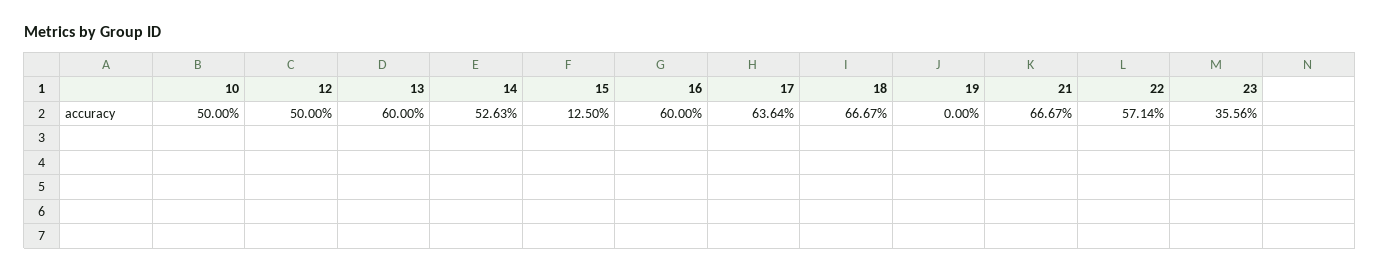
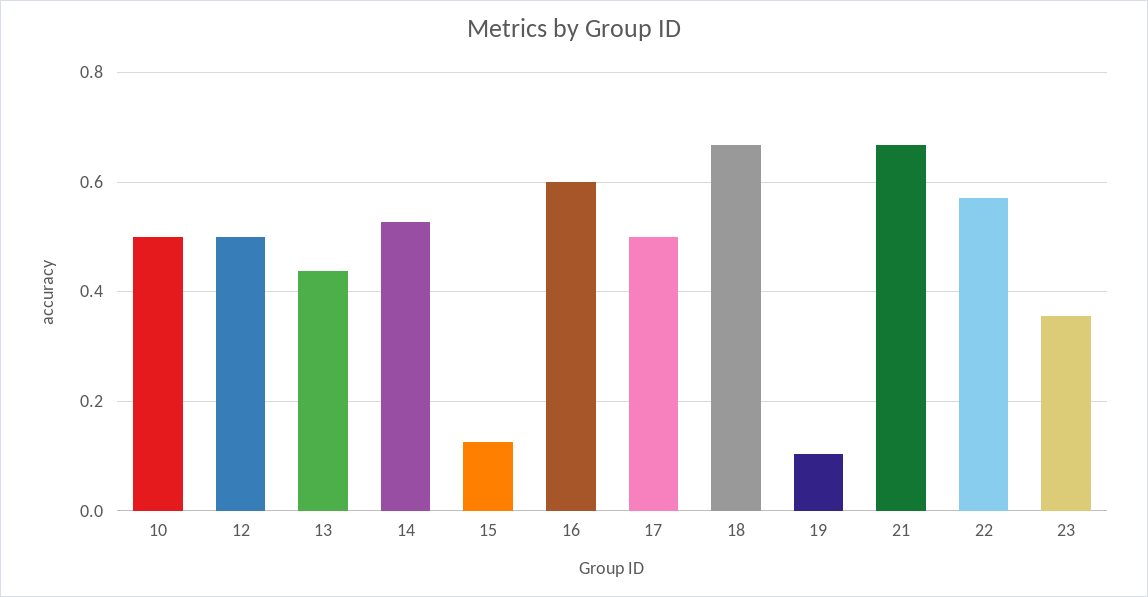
13: 0.6 -> 0.44
17: 0.6364 -> 0.5
19: 0 -> 0.1

